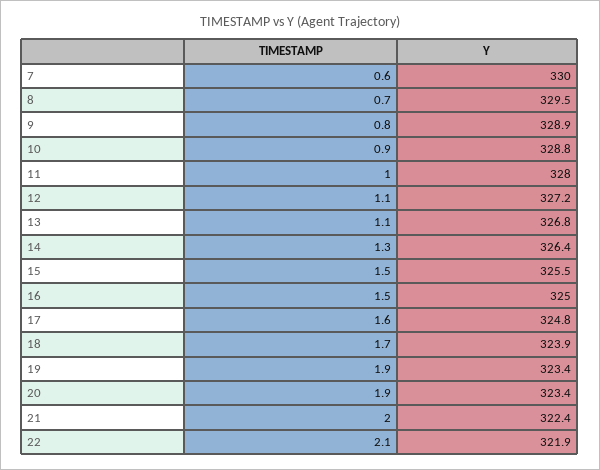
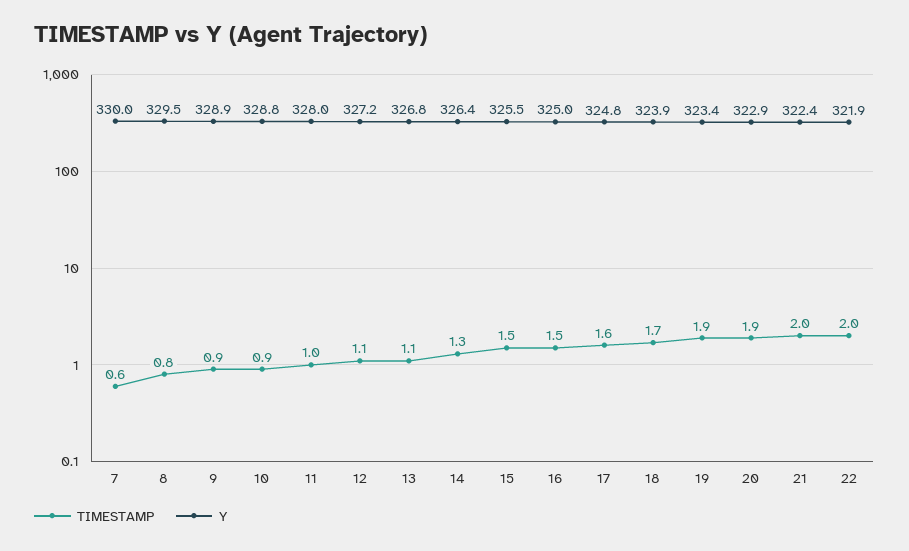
TIMESTAMP, 8: 0.7 -> 0.8
TIMESTAMP, 9: 0.8 -> 0.9
Y, 20: 323.4 -> 322.9
TIMESTAMP, 22: 2.1 -> 2

